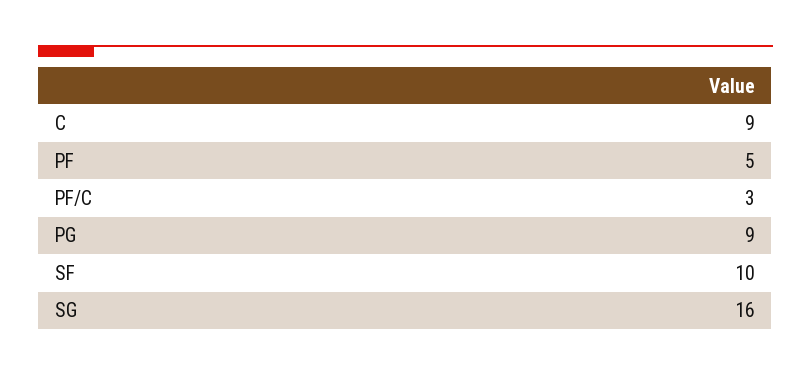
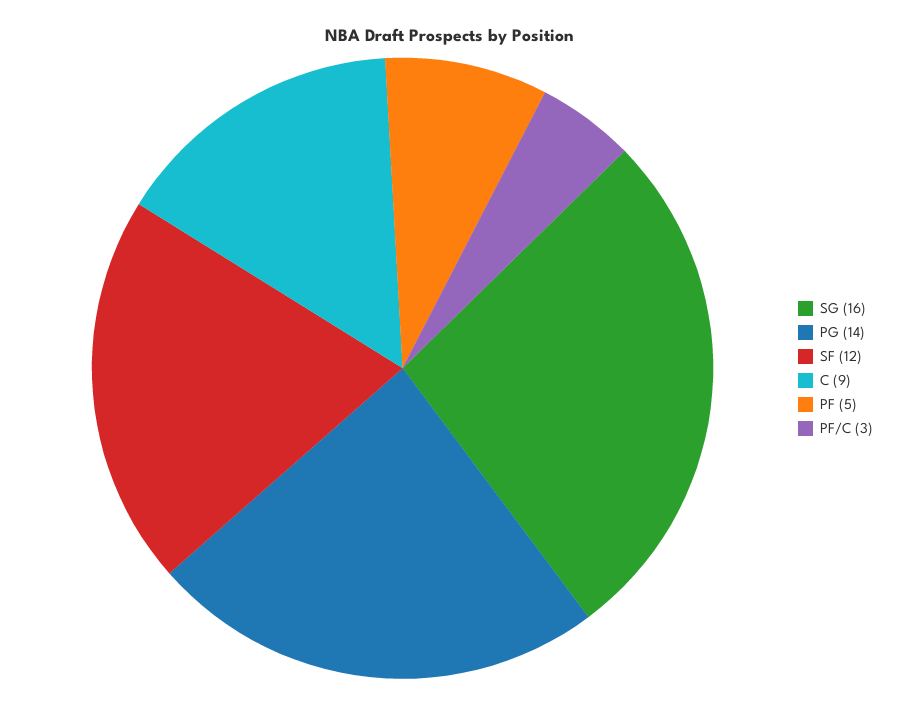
PG: 9 -> 14
SF: 10 -> 12

